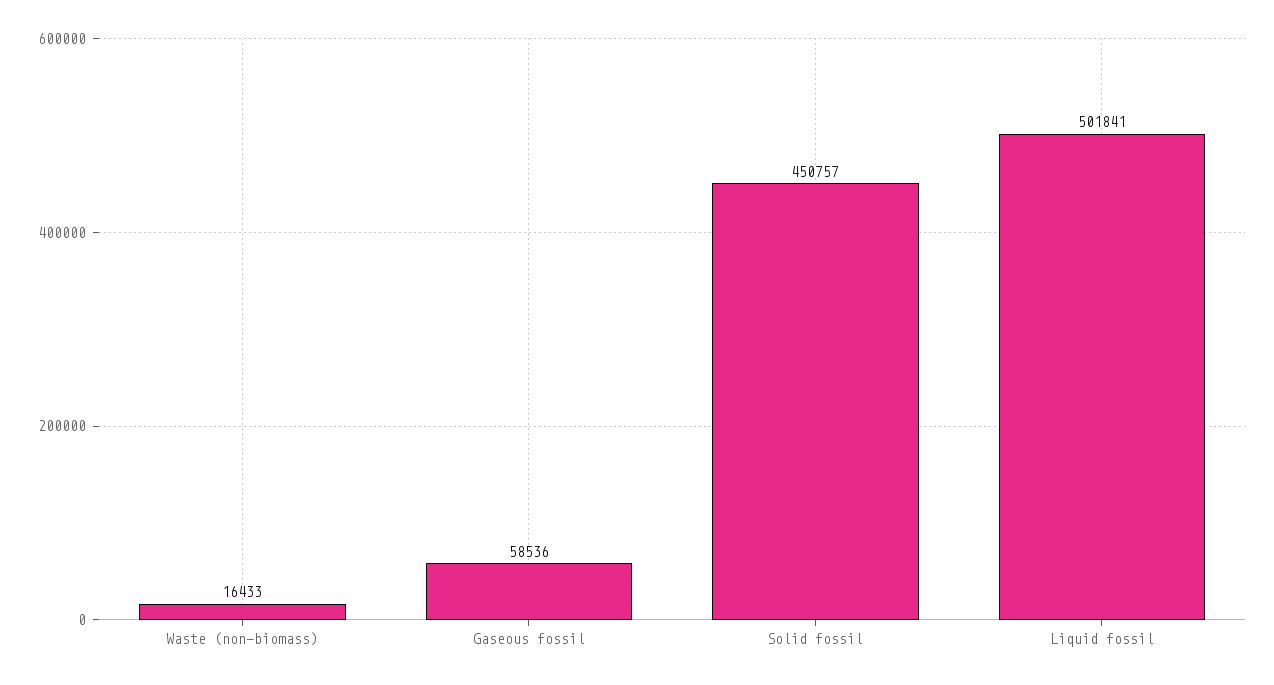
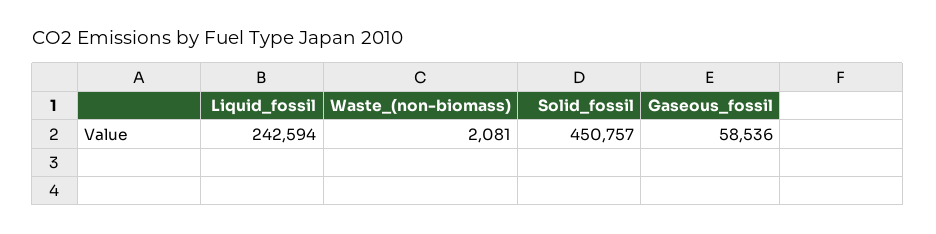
Waste (non-biomass): 16433 -> 2081
Liquid fossil: 501841 -> 242594

